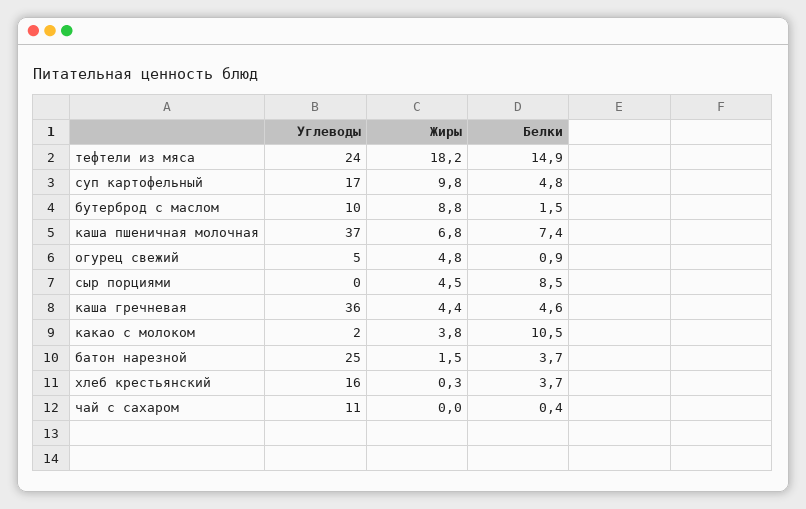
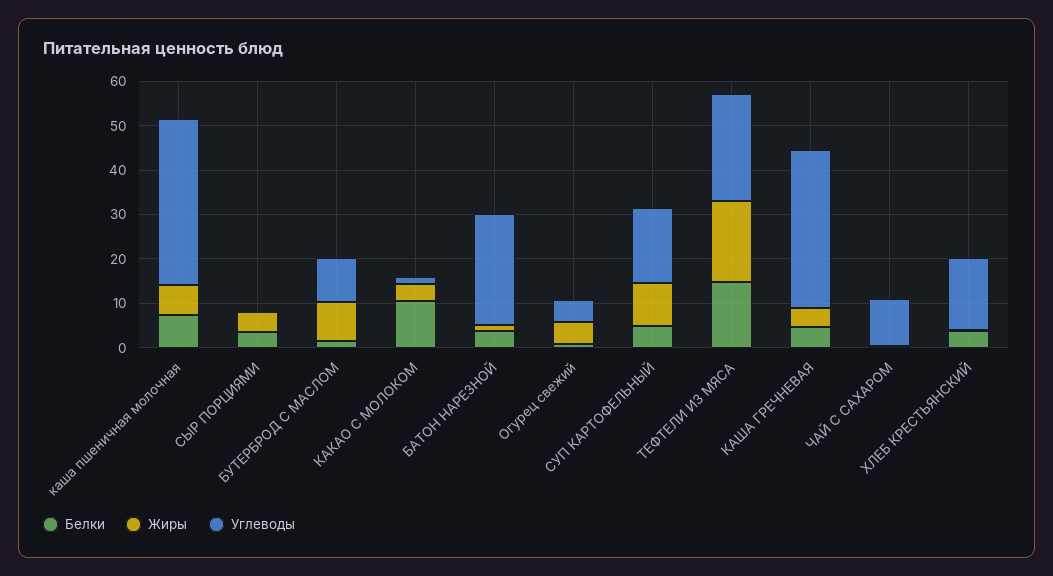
Белки, сыр порциями: 8.5 -> 4

